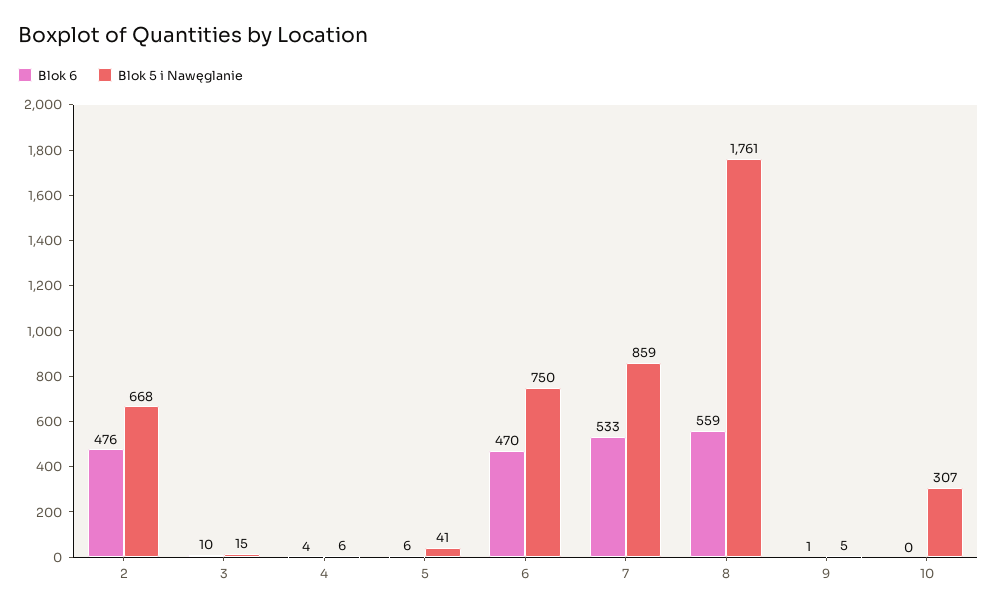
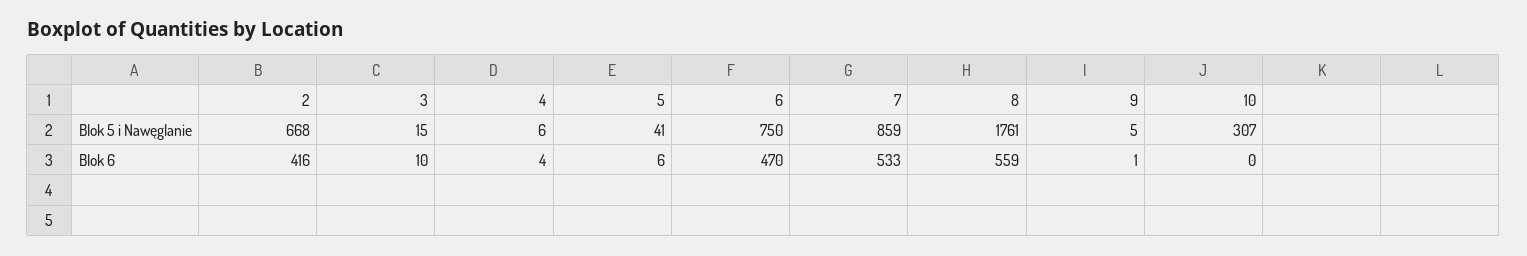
Blok 6, 2: 476 -> 416

